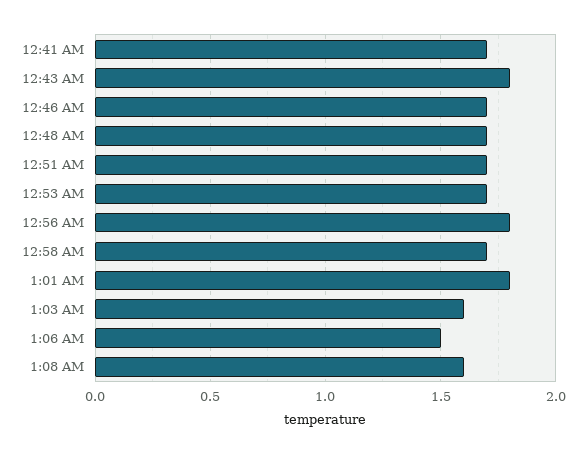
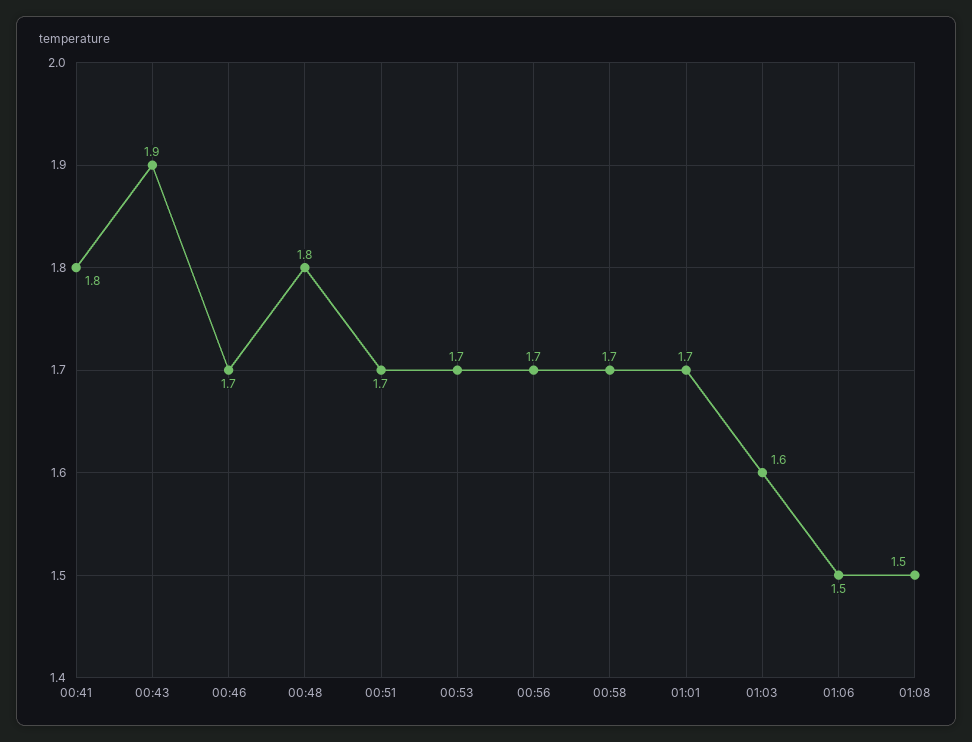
12:41 AM: 1.7 -> 1.8
12:43 AM: 1.8 -> 1.9
12:48 AM: 1.7 -> 1.8
12:56 AM: 1.8 -> 1.7
1:01 AM: 1.8 -> 1.7
1:08 AM: 1.6 -> 1.5

